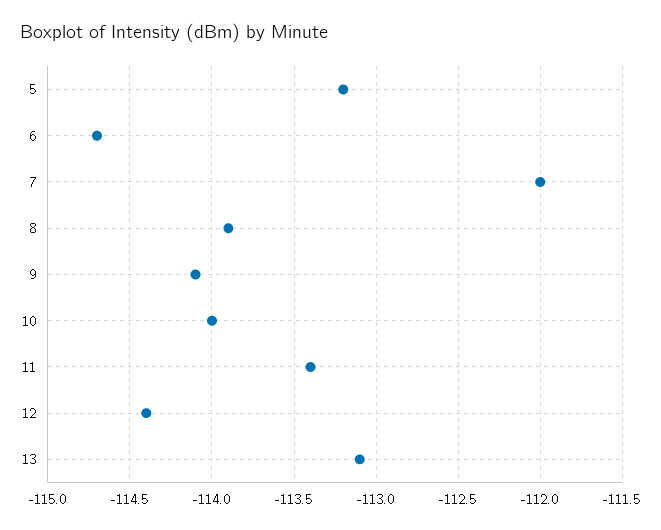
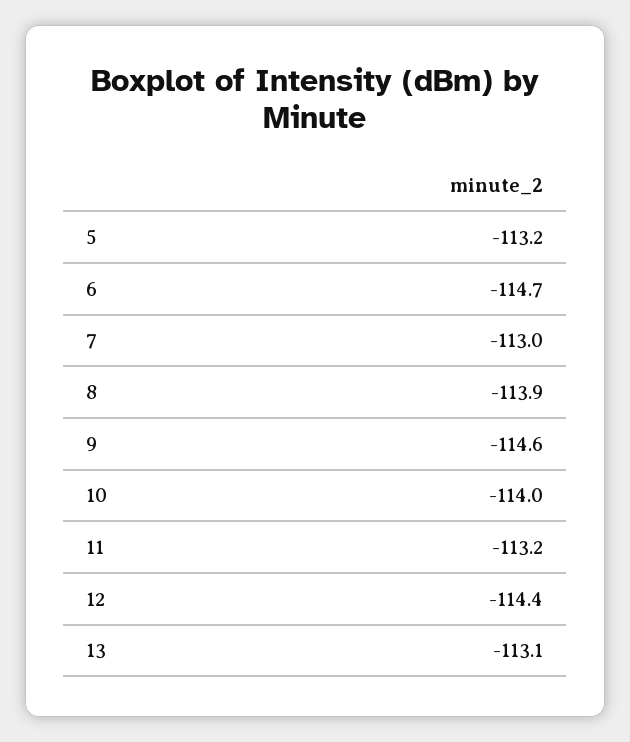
7: -112 -> -113
9: -114.1 -> -114.6
11: -113.4 -> -113.2

